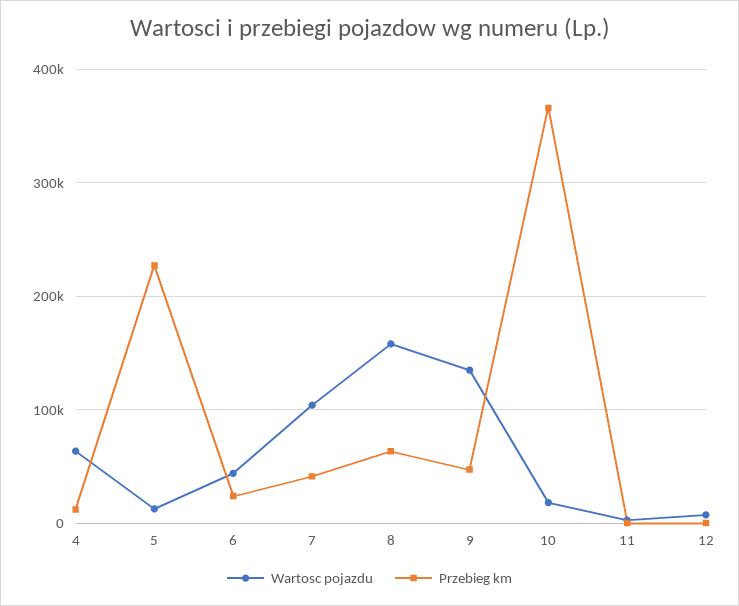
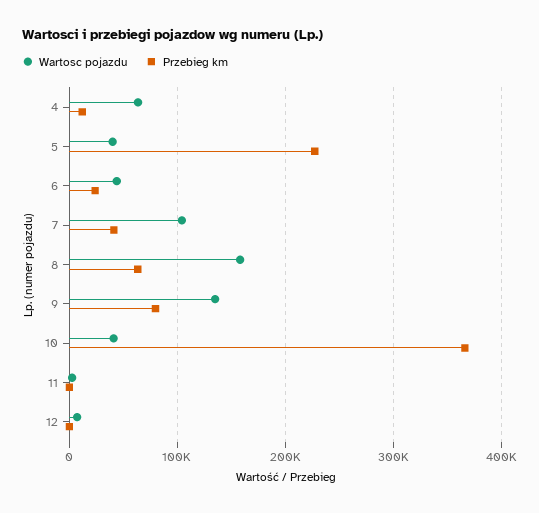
Wartosc pojazdu, 5: 10000 -> 40000
Przebieg km, 9: 50000 -> 80000
Wartosc pojazdu, 10: 20000 -> 40000

